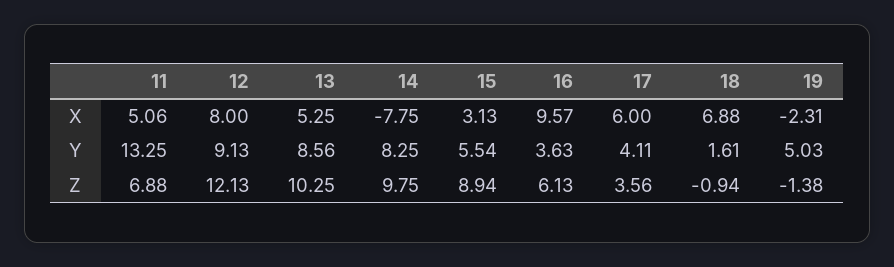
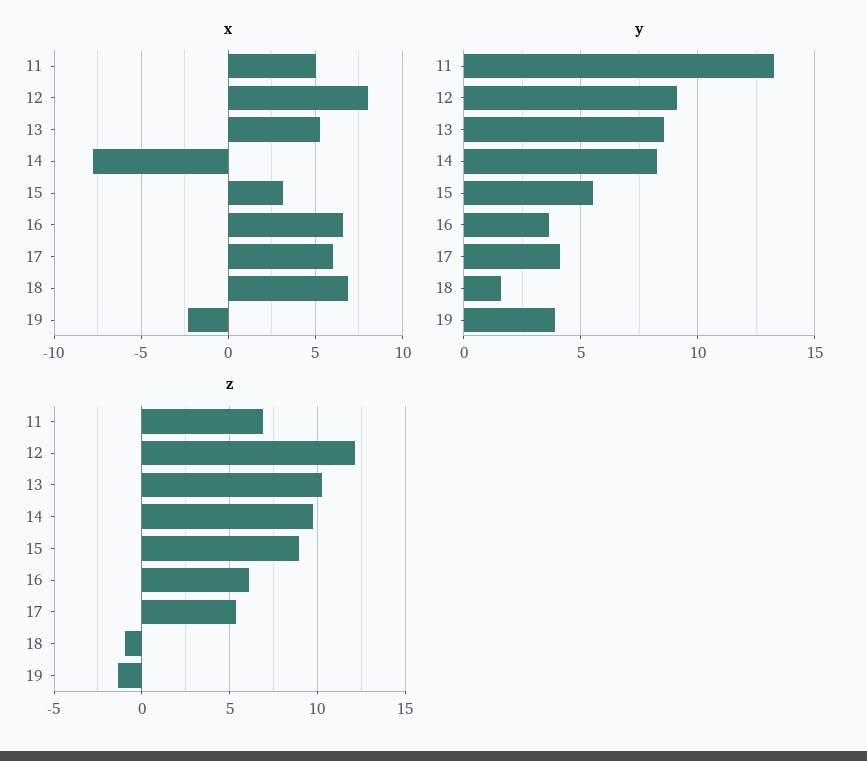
X, 16: 9.57 -> 6.5
Y, 19: 5.03 -> 4
Z, 17: 3.56 -> 5.5

